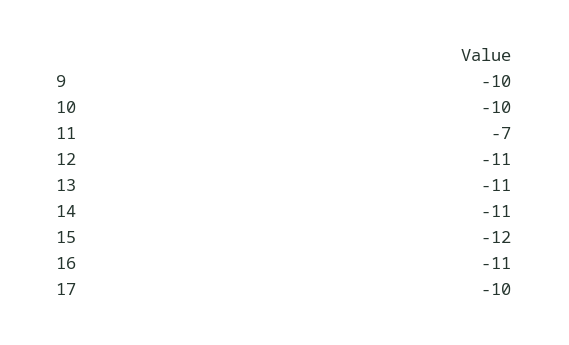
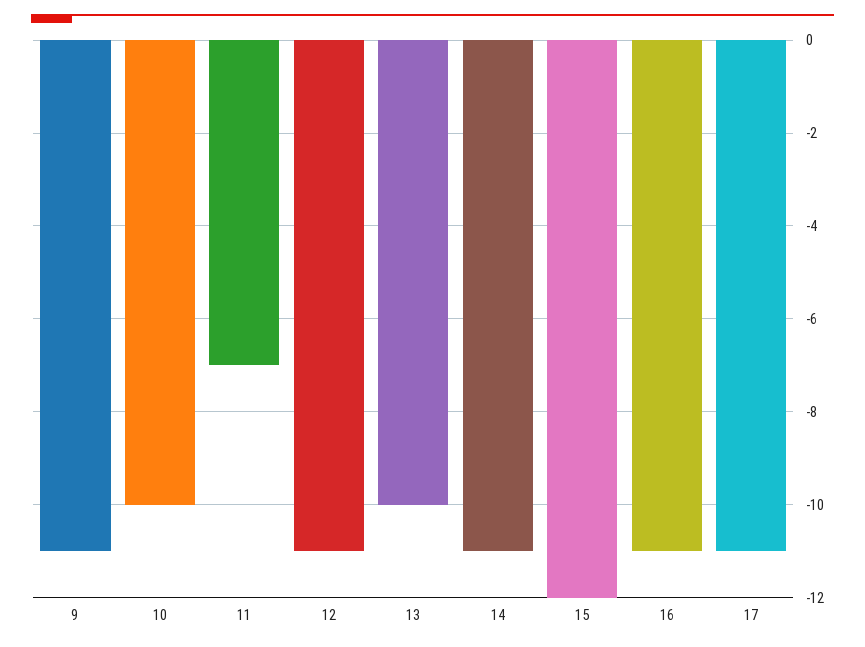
9: -10 -> -11
13: -11 -> -10
17: -10 -> -11

